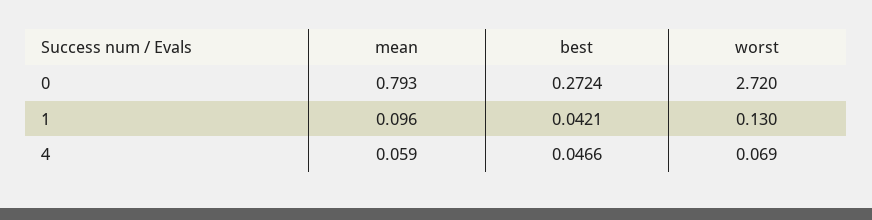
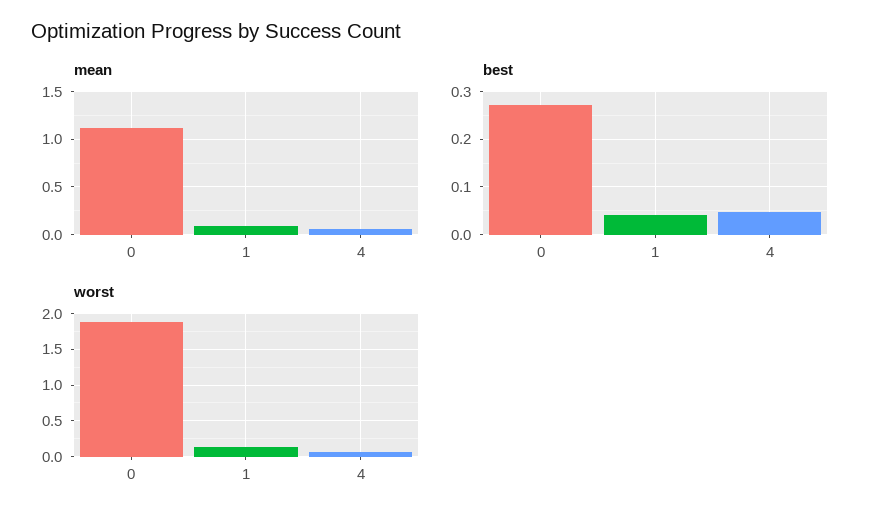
mean, 0: 0.793 -> 1.1
worst, 0: 2.72 -> 1.9

